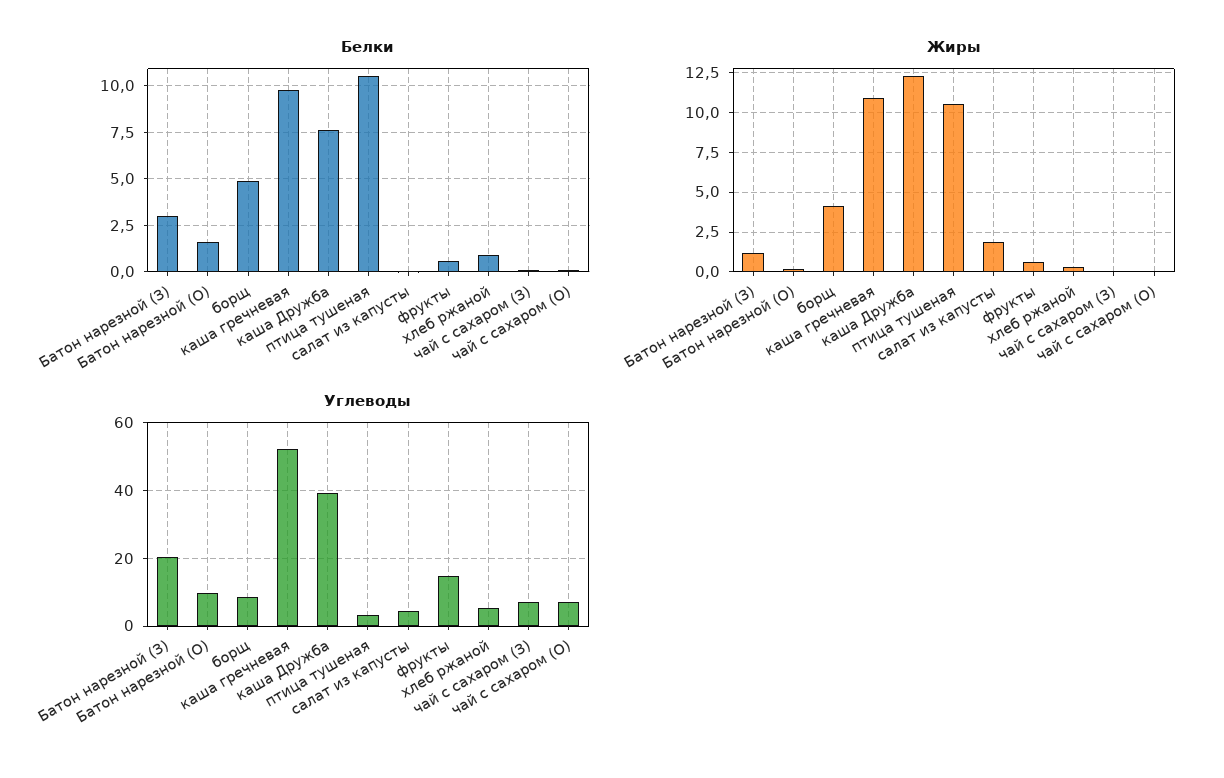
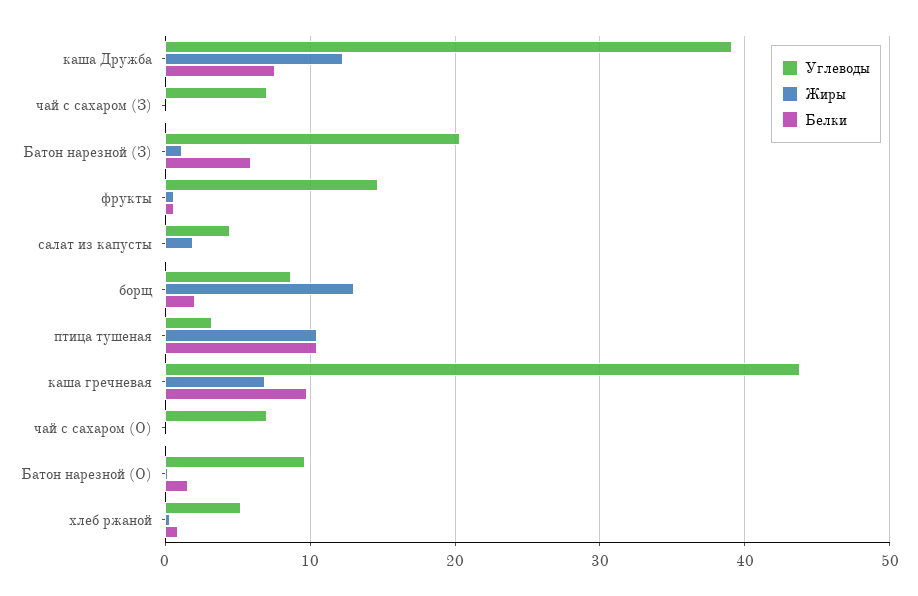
Белки, Батон нарезной (З): 3 -> 6
Белки, борщ: 5 -> 2
Жиры, борщ: 4 -> 13
Жиры, каша гречневая: 11 -> 7
Углеводы, каша гречневая: 52 -> 44

